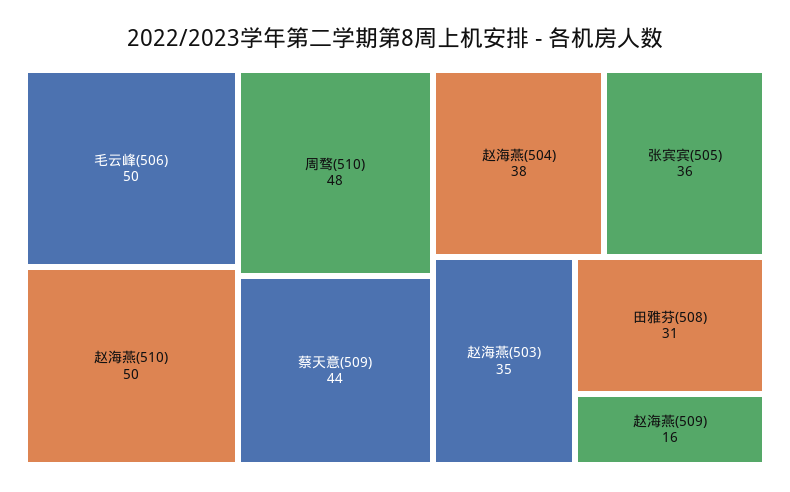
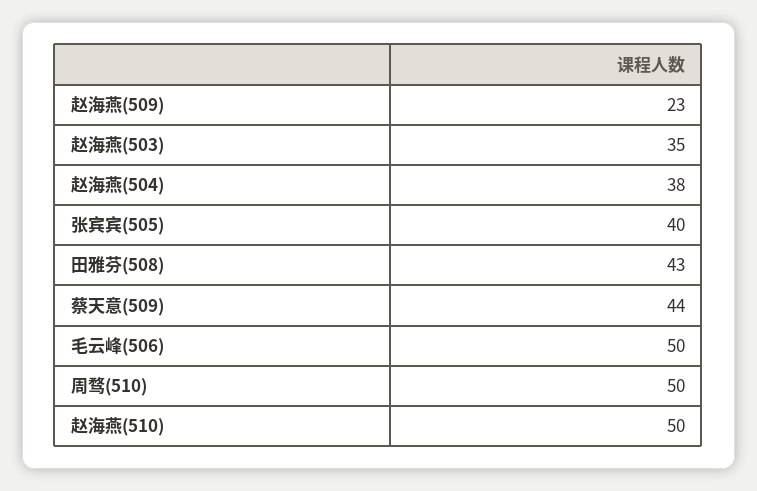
周骛(510): 48 -> 50
张宾宾(505): 36 -> 40
田雅芬(508): 31 -> 43
赵海燕(509): 16 -> 23

